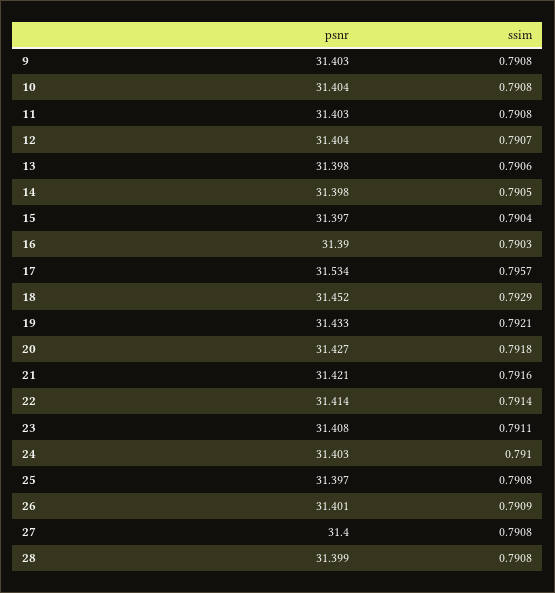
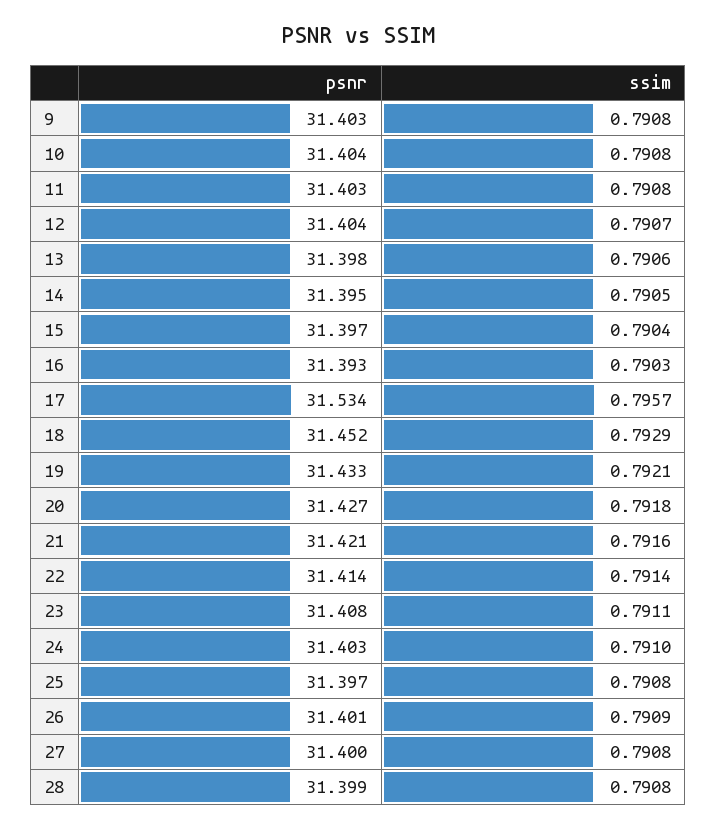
psnr, 14: 31.398 -> 31.395
psnr, 16: 31.39 -> 31.393

